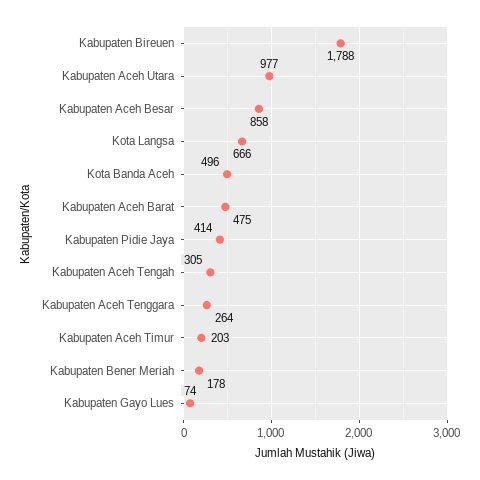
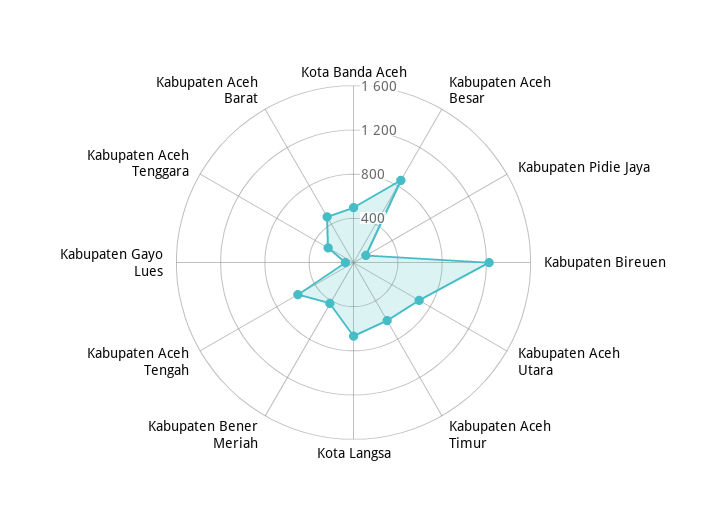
Kabupaten Bireuen: 1788 -> 1200
Kabupaten Aceh Utara: 977 -> 700
Kabupaten Pidie Jaya: 414 -> 100
Kabupaten Aceh Tengah: 305 -> 600
Kabupaten Aceh Timur: 203 -> 600
Kabupaten Bener Meriah: 178 -> 400

